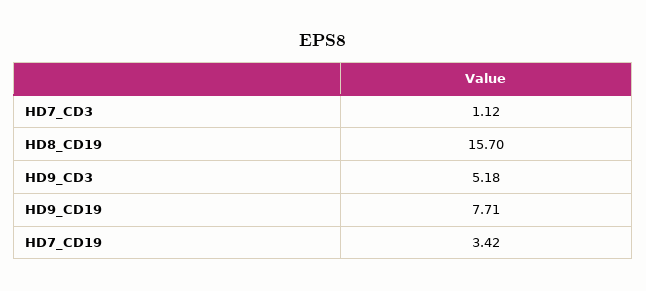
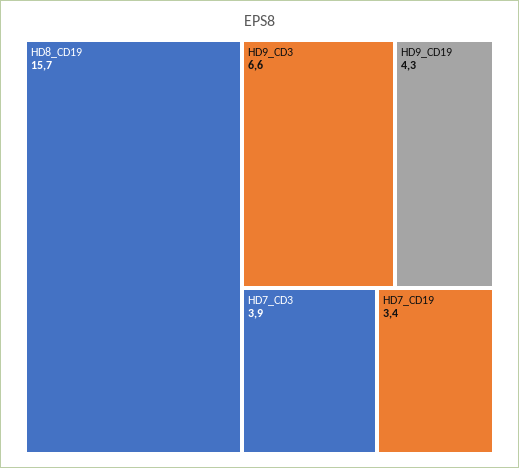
HD7_CD3: 1.12 -> 3.9
HD9_CD3: 5.18 -> 6.6
HD9_CD19: 7.71 -> 4.3

